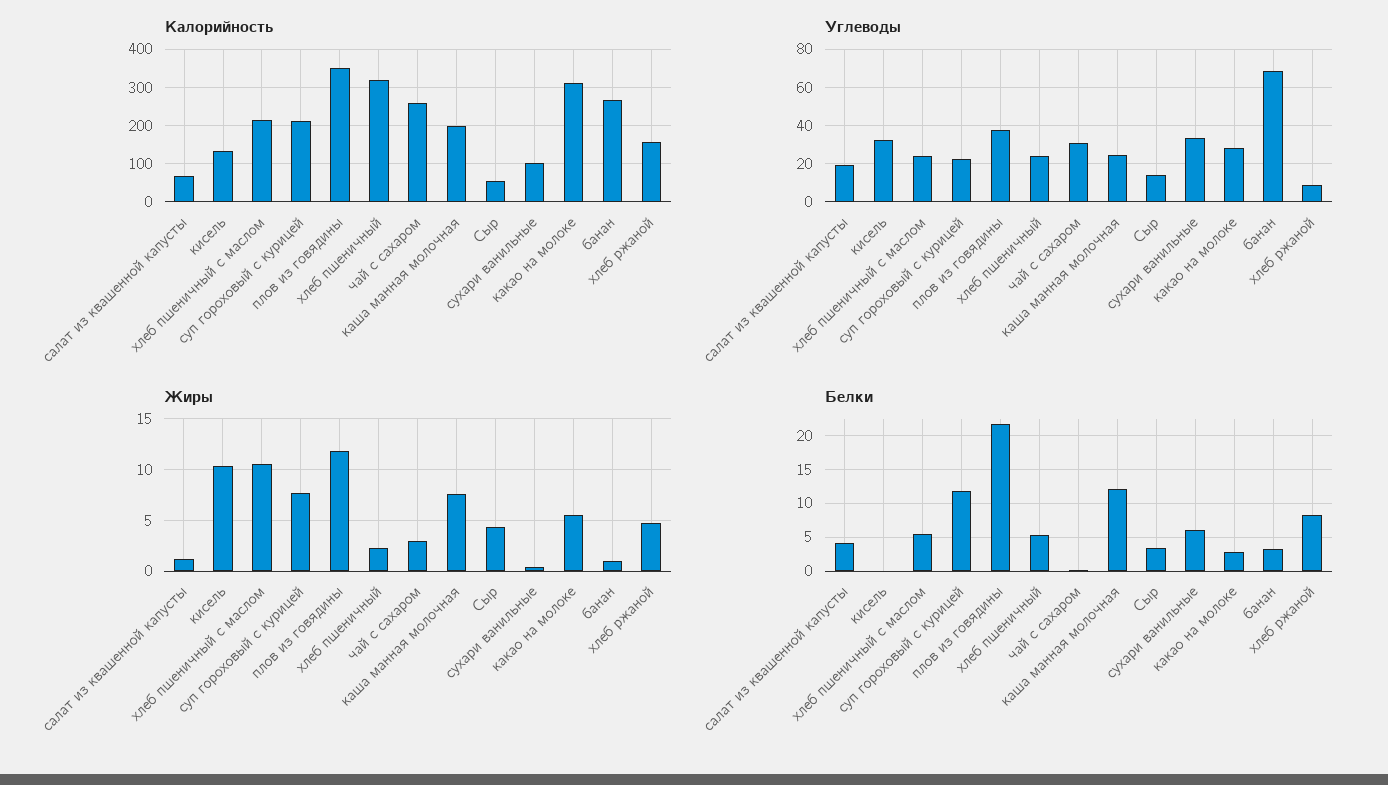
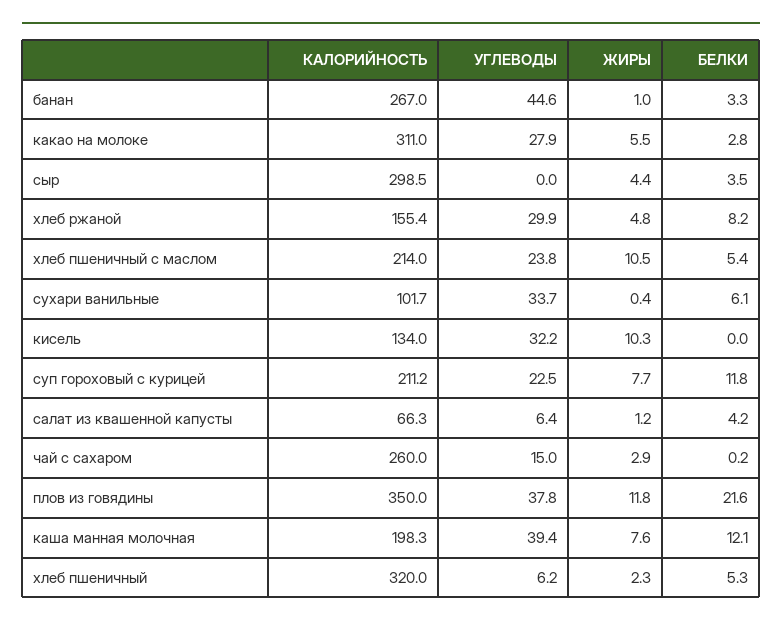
Калорийность, Сыр: 60 -> 298.5
Углеводы, салат из квашенной капусты: 20 -> 6.4
Углеводы, хлеб пшеничный: 25 -> 6.2
Углеводы, чай с сахаром: 30 -> 15
Углеводы, каша манная молочная: 25 -> 39.4
Углеводы, Сыр: 15 -> 0
Углеводы, банан: 70 -> 44.6
Углеводы, хлеб ржаной: 10 -> 29.9

